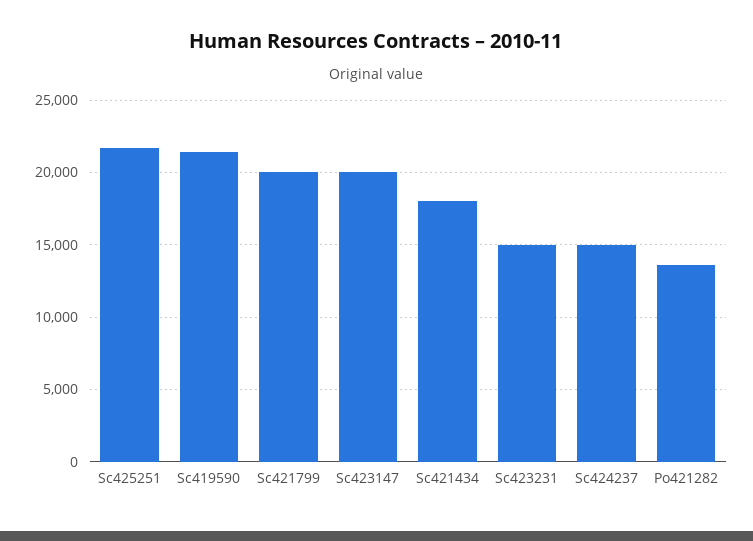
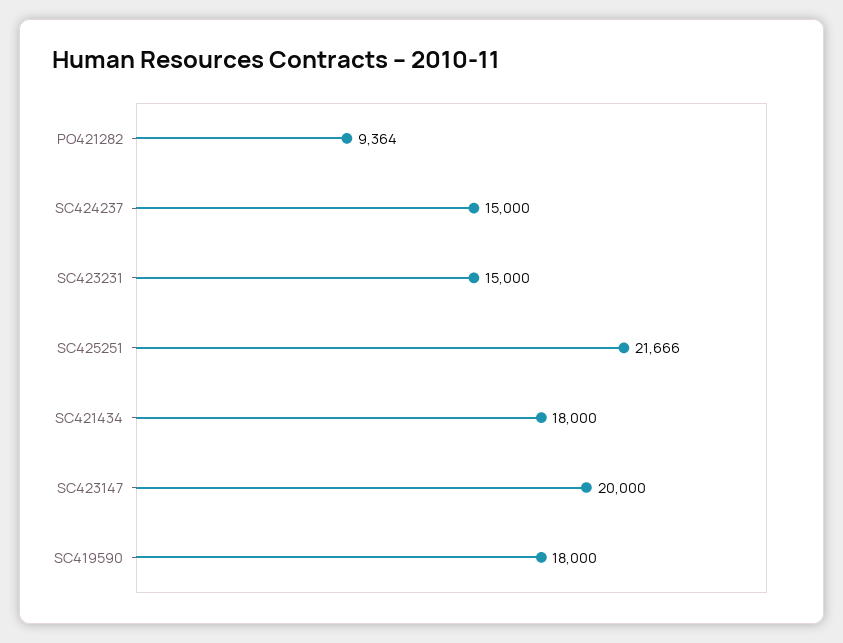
Sc419590: 21500 -> 18000
Sc421799: 20000 -> none
Po421282: 13500 -> 9364

